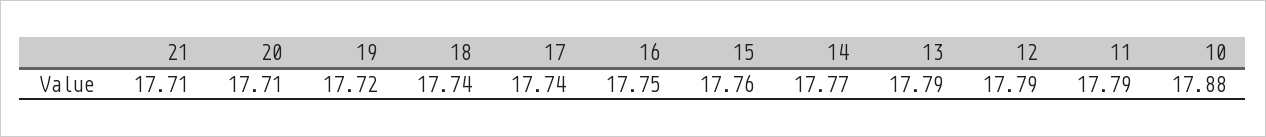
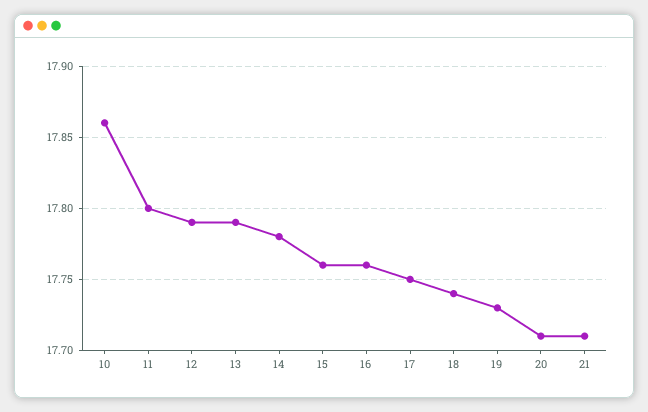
19: 17.72 -> 17.73
17: 17.74 -> 17.75
16: 17.75 -> 17.76
14: 17.77 -> 17.78
11: 17.79 -> 17.8
10: 17.88 -> 17.86

